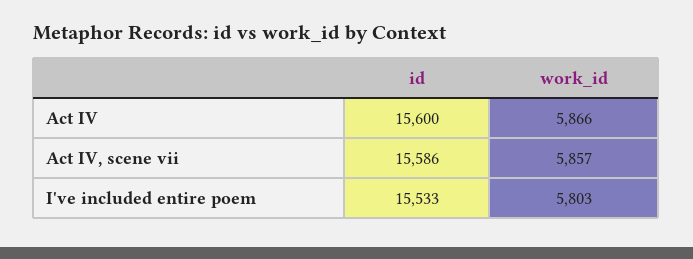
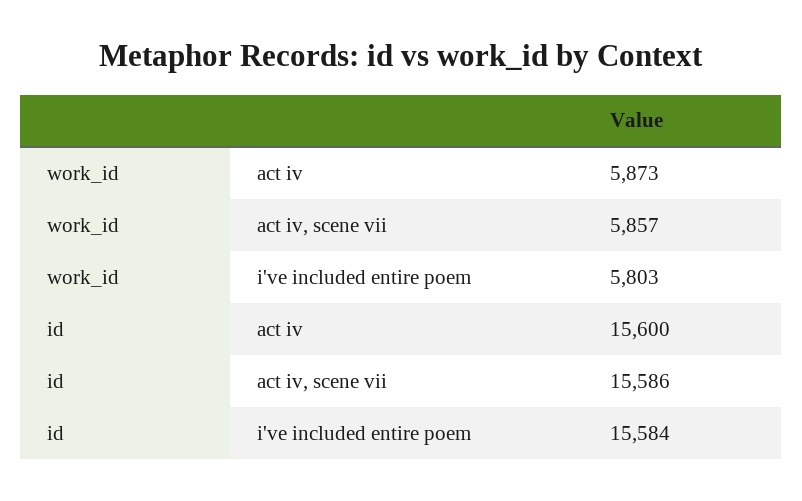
work_id, Act IV: 5866 -> 5873
id, I've included entire poem: 15533 -> 15584

